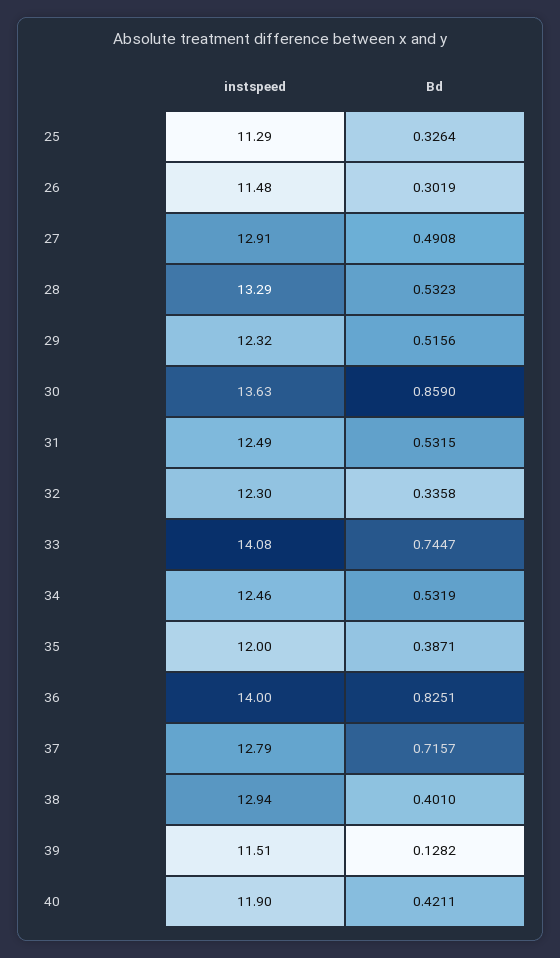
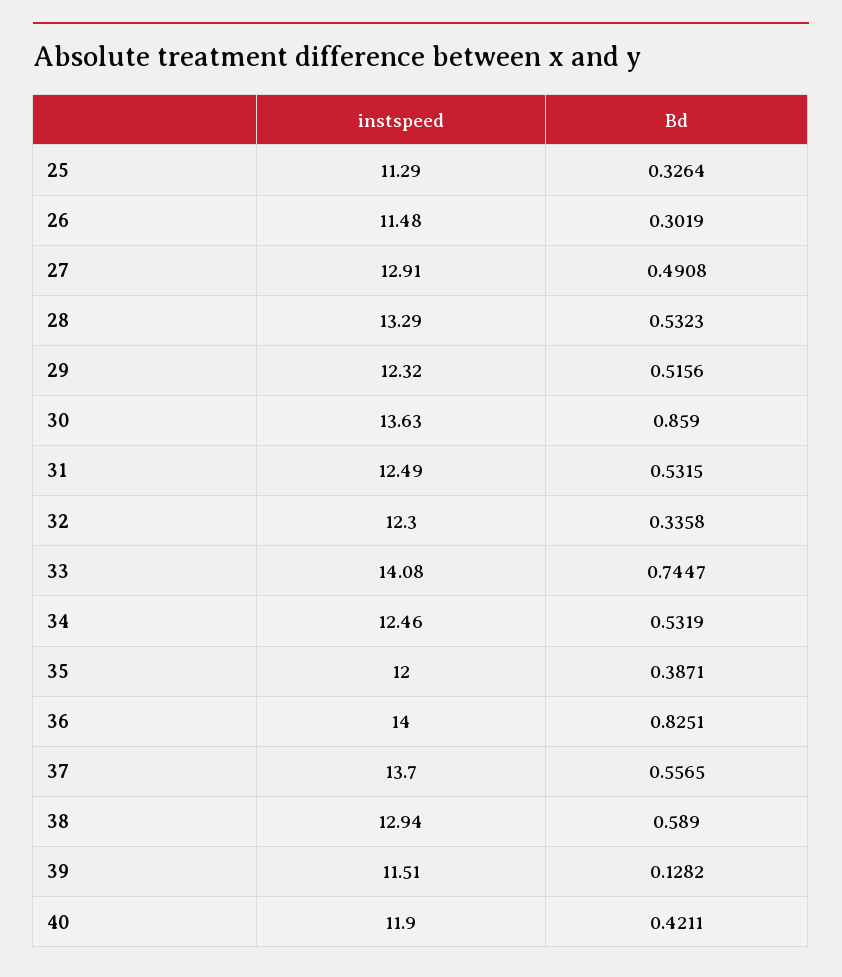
instspeed, 37: 12.79 -> 13.7
Bd, 37: 0.7157 -> 0.5565
Bd, 38: 0.401 -> 0.589

